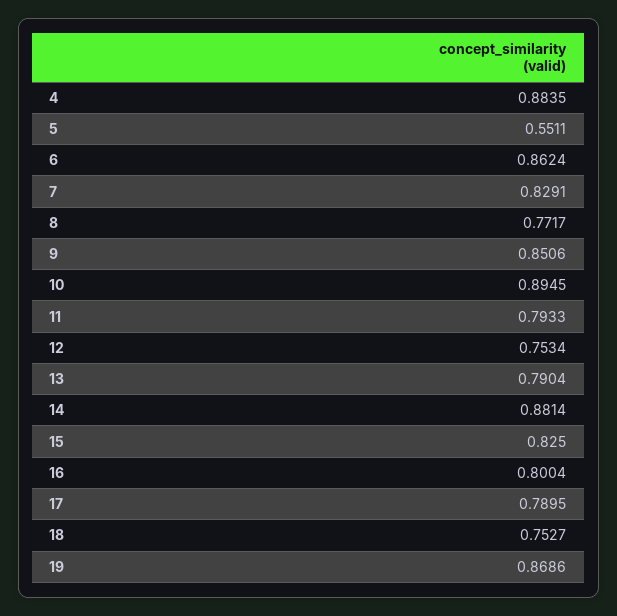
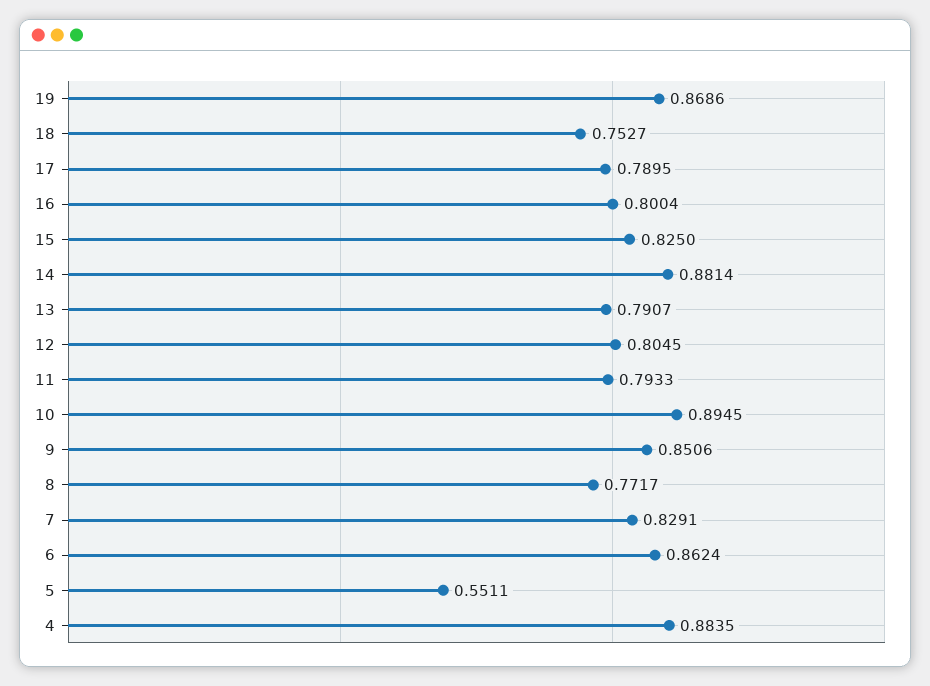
12: 0.7534 -> 0.8045
13: 0.7904 -> 0.7907

